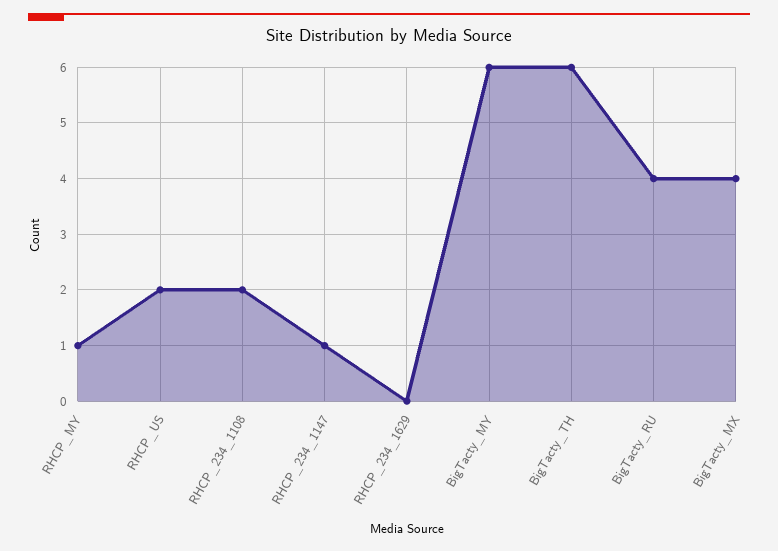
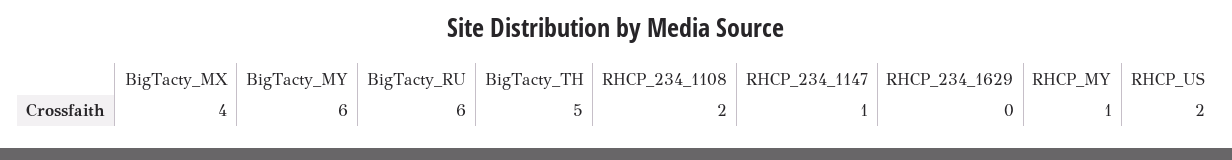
BigTacty_TH: 6 -> 5
BigTacty_RU: 4 -> 6

